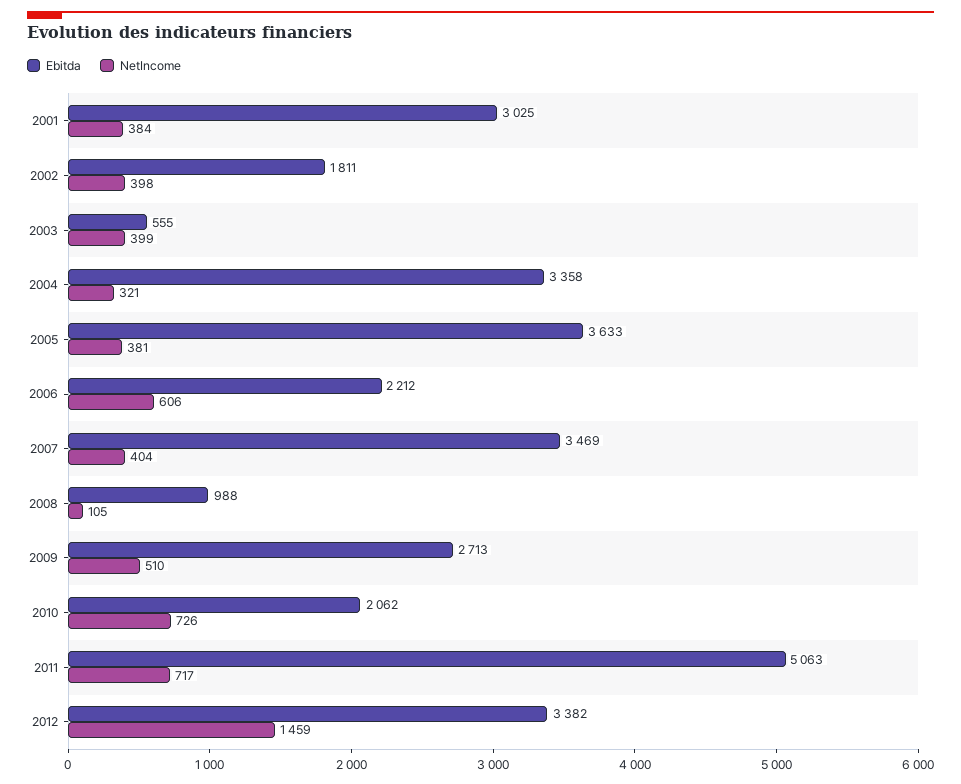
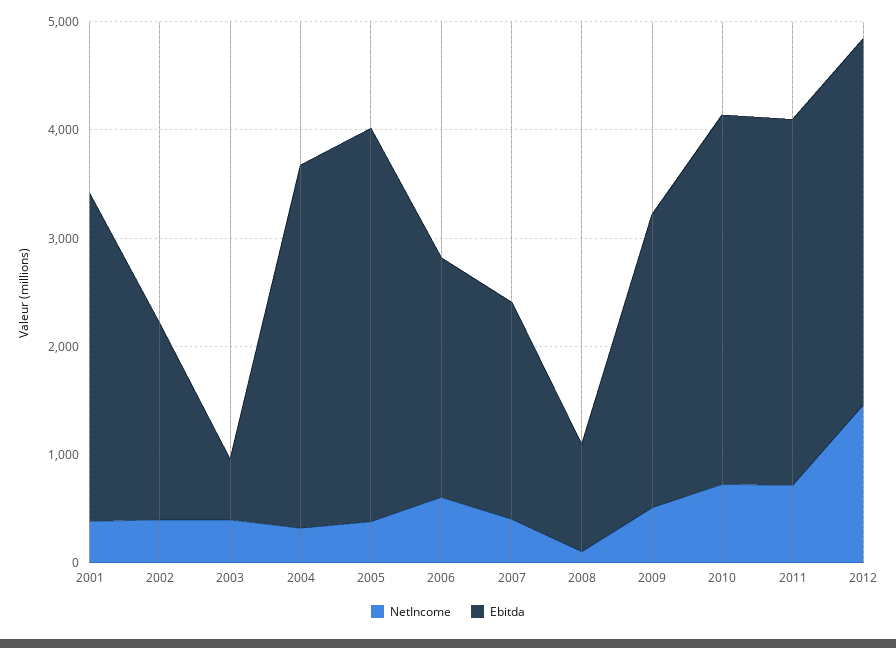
Ebitda, 2007: 3469 -> 2000
Ebitda, 2010: 2062 -> 3400
Ebitda, 2011: 5063 -> 3400

